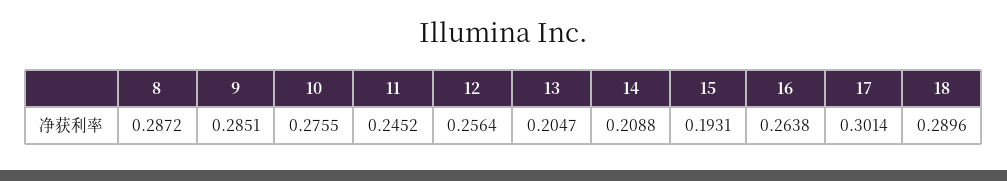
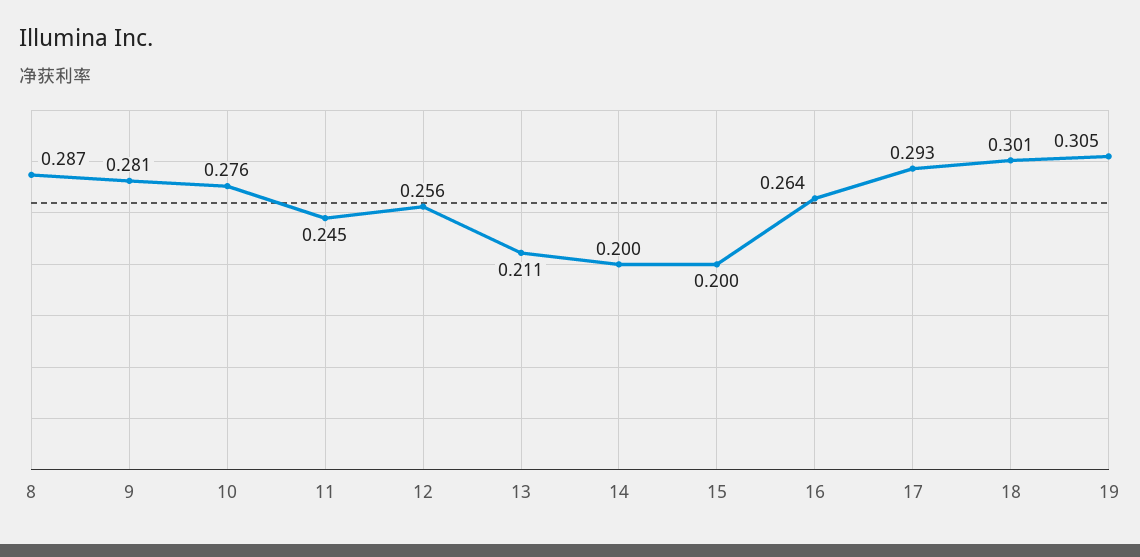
9: 0.2851 -> 0.281
13: 0.2047 -> 0.211
14: 0.2088 -> 0.2
15: 0.1931 -> 0.2
17: 0.3014 -> 0.293
18: 0.2896 -> 0.301
19: none -> 0.305

